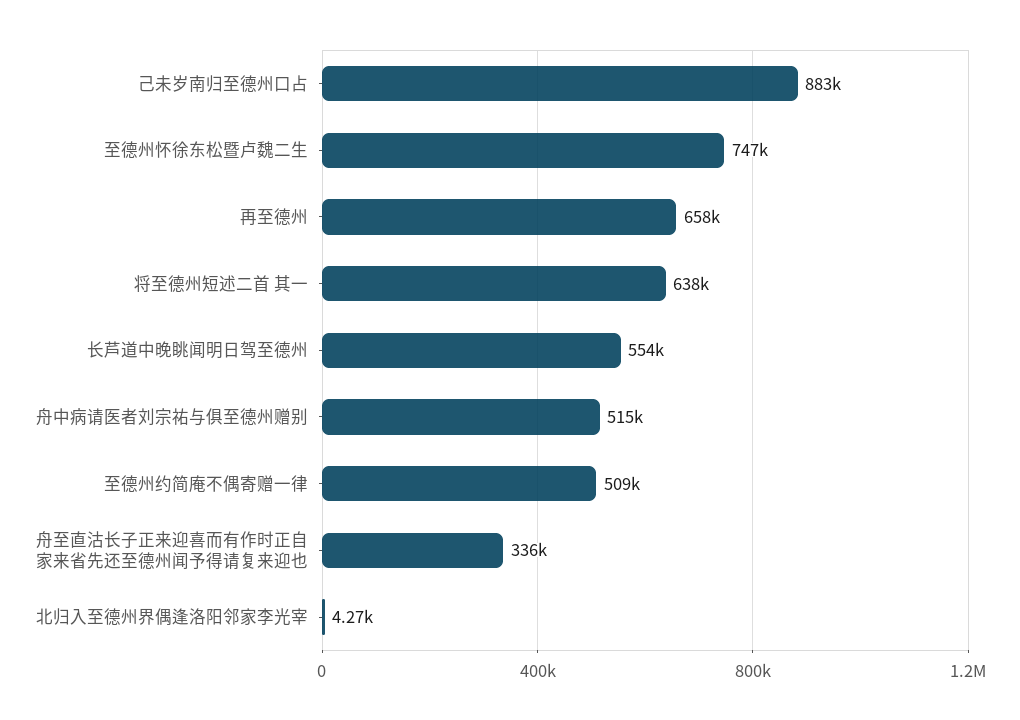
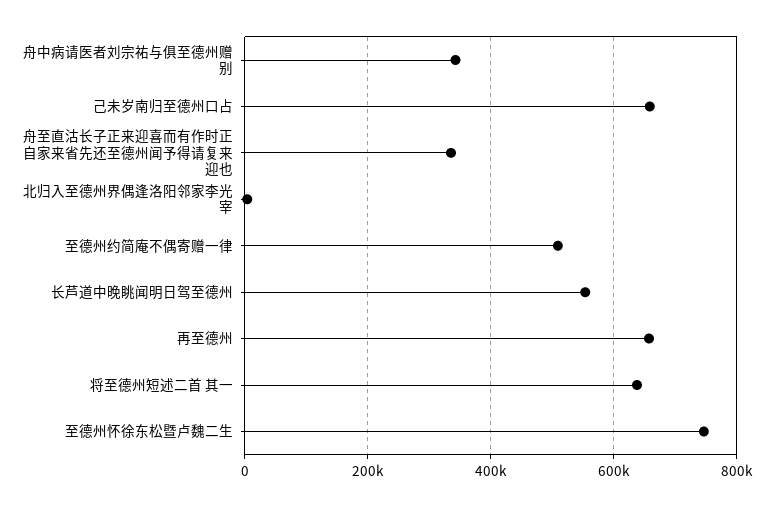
己未岁南归至德州口占: 883000 -> 660000
舟中病请医者刘宗祐与俱至德州赠别: 515000 -> 340000

